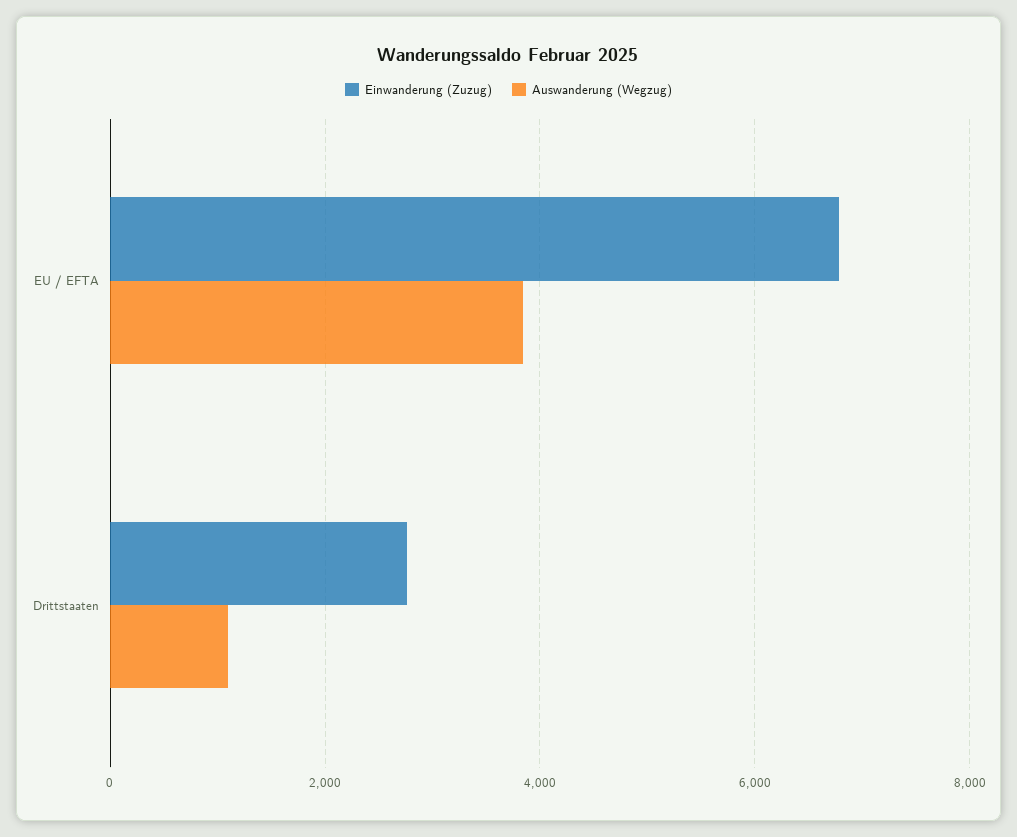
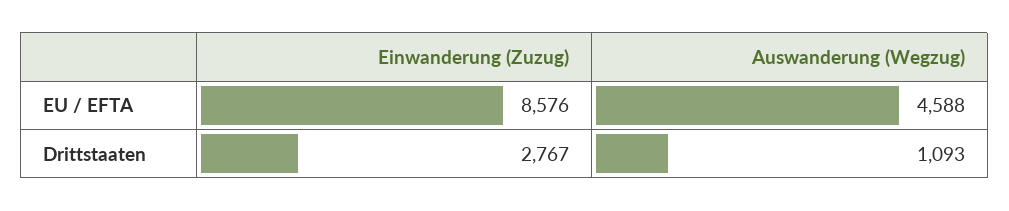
Einwanderung (Zuzug), EU / EFTA: 6800 -> 8576
Auswanderung (Wegzug), EU / EFTA: 3800 -> 4588

